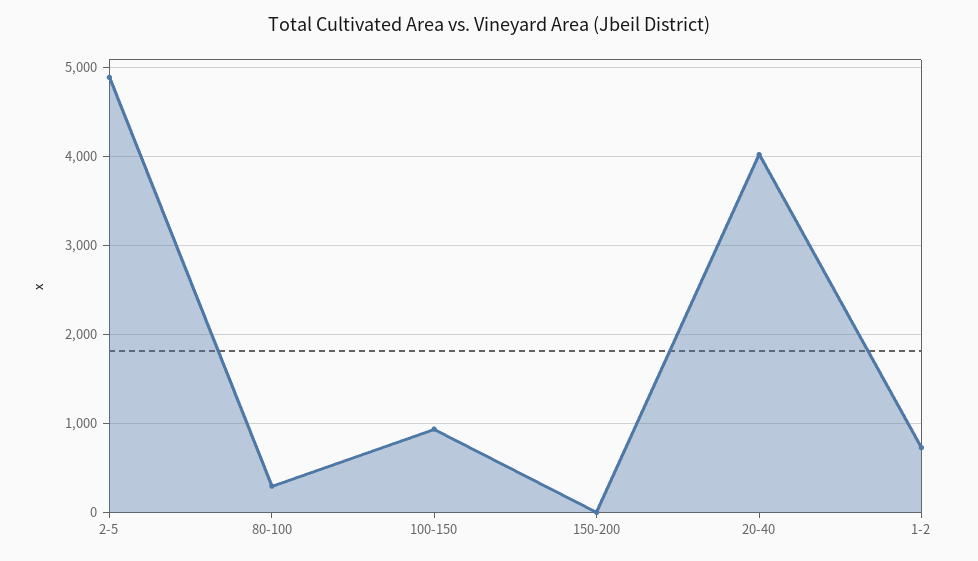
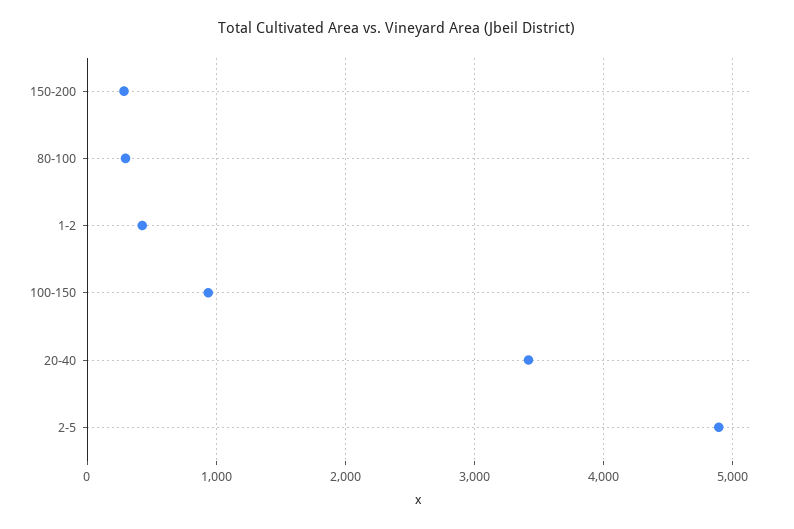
150-200: 0 -> 300
20-40: 4000 -> 3400
1-2: 700 -> 400

